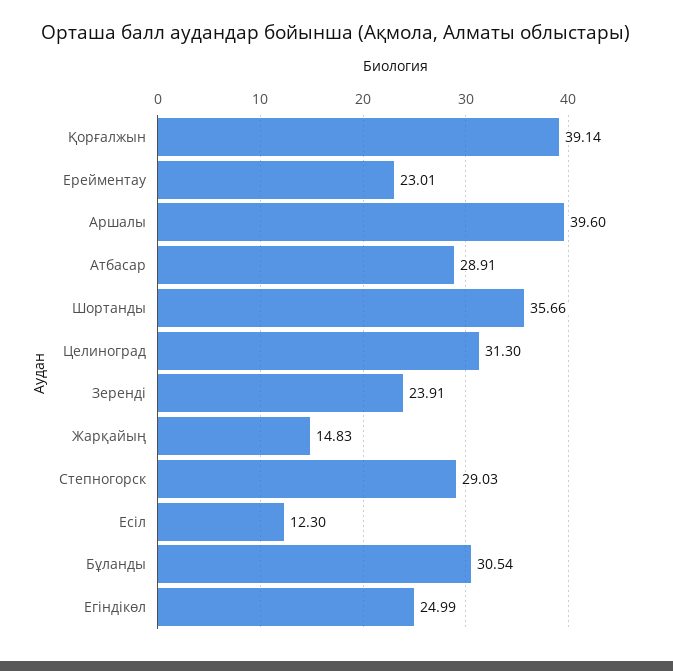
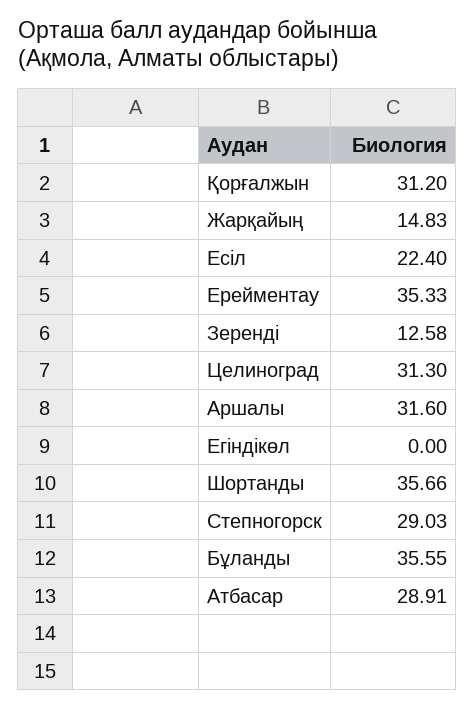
Қорғалжын: 39.14 -> 31.2
Ерейментау: 23.01 -> 35.33
Аршалы: 39.6 -> 31.6
Зеренді: 23.91 -> 12.58
Есіл: 12.3 -> 22.4
Бұланды: 30.54 -> 35.55
Егіндікөл: 24.99 -> 0

